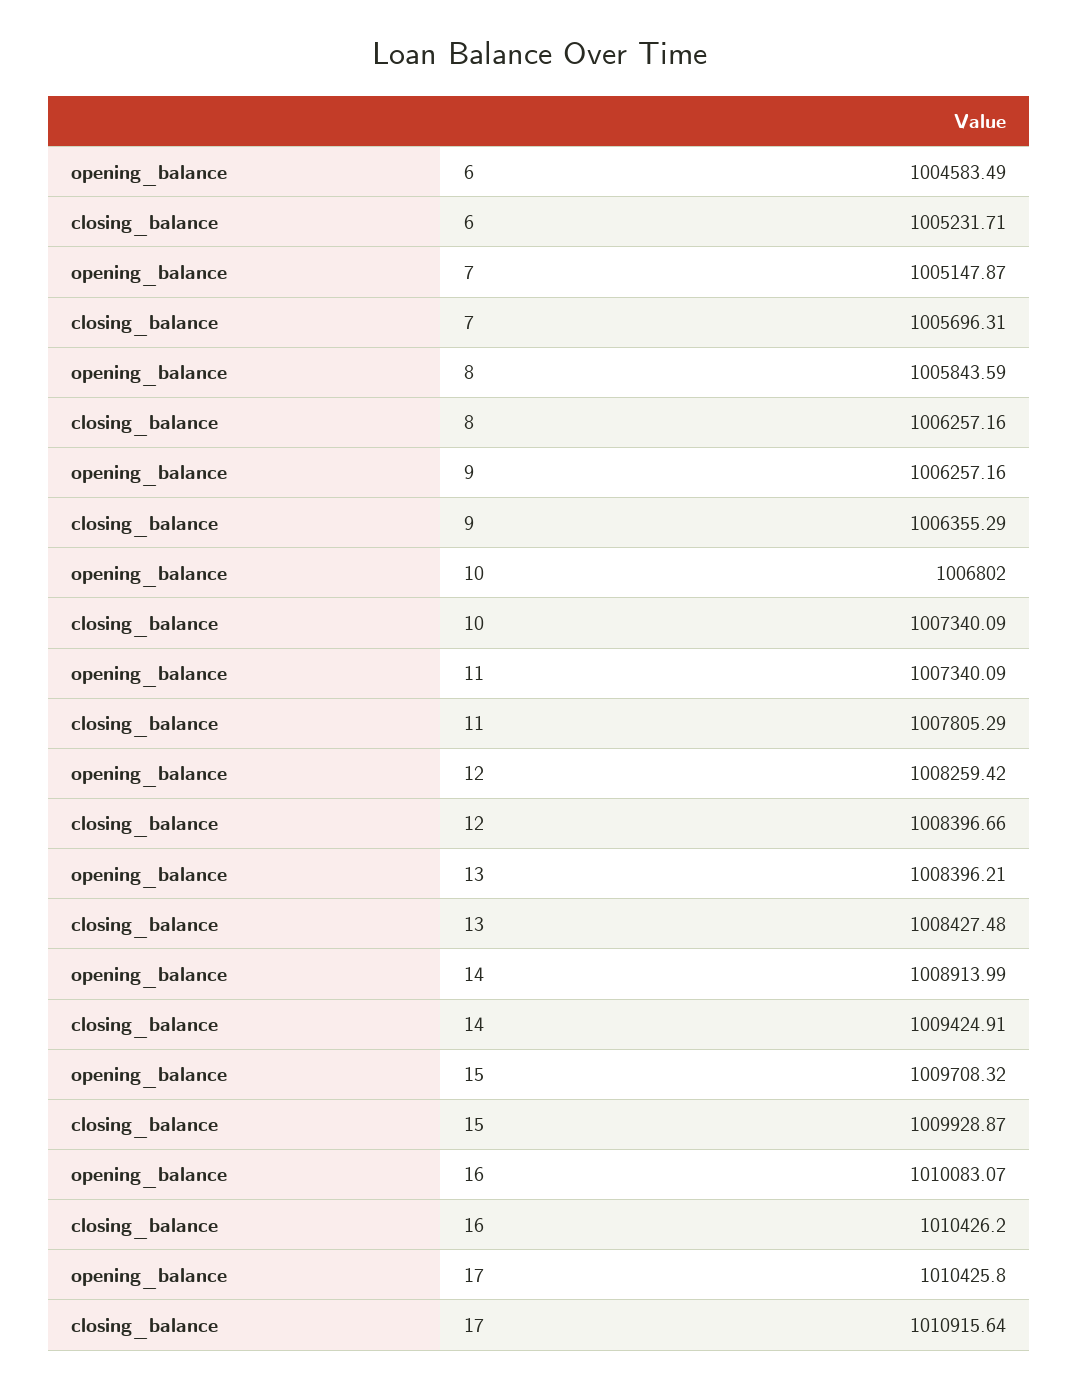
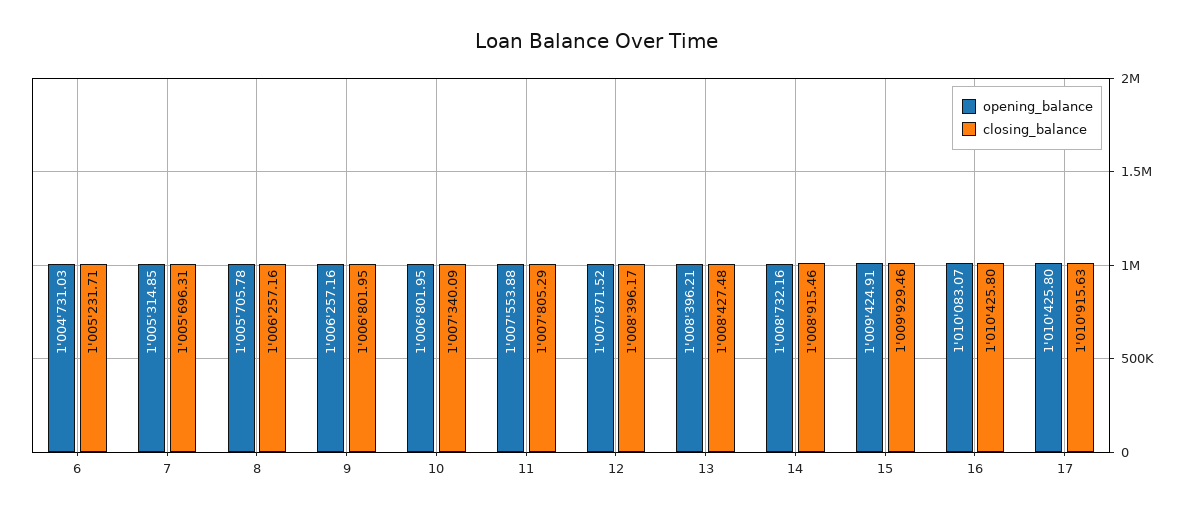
opening_balance, 6: 1004583.49 -> 1004731.03
opening_balance, 7: 1005147.87 -> 1005314.85
opening_balance, 8: 1005843.59 -> 1005705.78
closing_balance, 9: 1006355.29 -> 1006801.95
opening_balance, 10: 1006802 -> 1006801.95
opening_balance, 11: 1007340.09 -> 1007553.88
opening_balance, 12: 1008259.42 -> 1007871.52
closing_balance, 12: 1008396.66 -> 1008396.17
opening_balance, 14: 1008913.99 -> 1008732.16
closing_balance, 14: 1009424.91 -> 1008915.46
opening_balance, 15: 1009708.32 -> 1009424.91
closing_balance, 15: 1009928.87 -> 1009929.46
closing_balance, 16: 1010426.2 -> 1010425.8
closing_balance, 17: 1010915.64 -> 1010915.63

